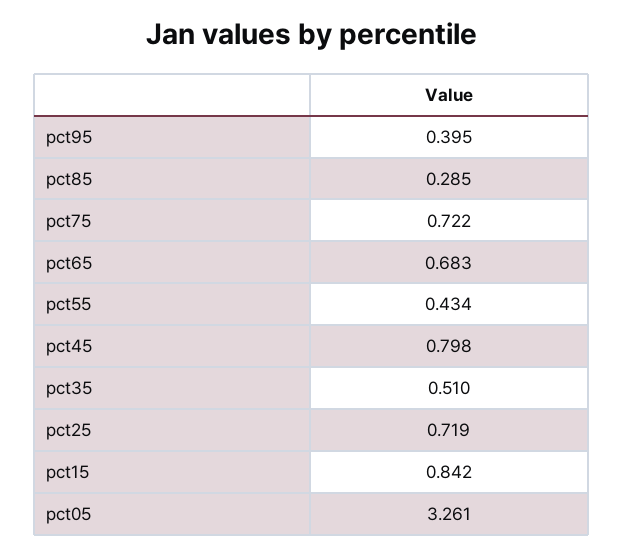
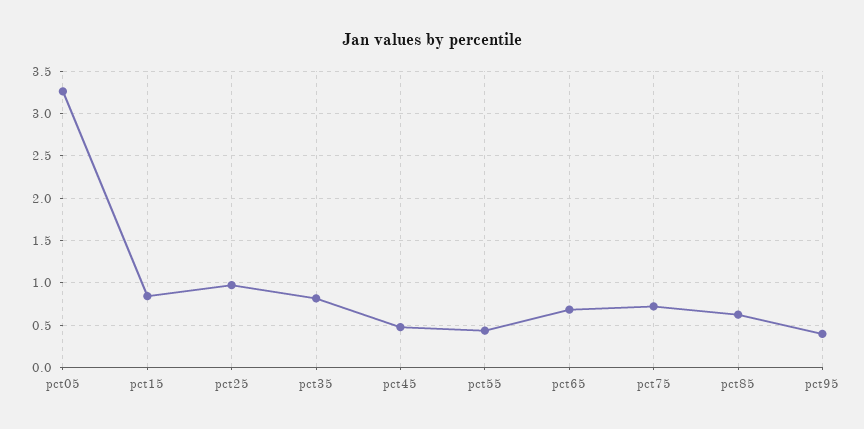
pct85: 0.285 -> 0.6
pct45: 0.798 -> 0.5
pct35: 0.51 -> 0.8
pct25: 0.719 -> 1

